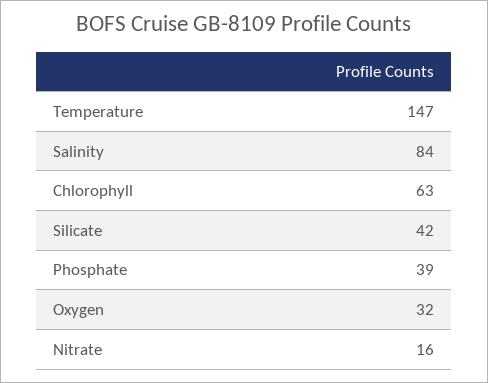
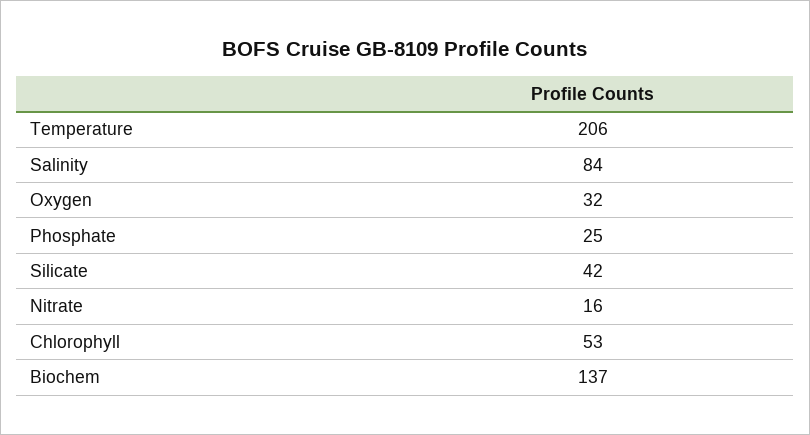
Temperature: 147 -> 206
Chlorophyll: 63 -> 53
Phosphate: 39 -> 25
Biochem: none -> 137

